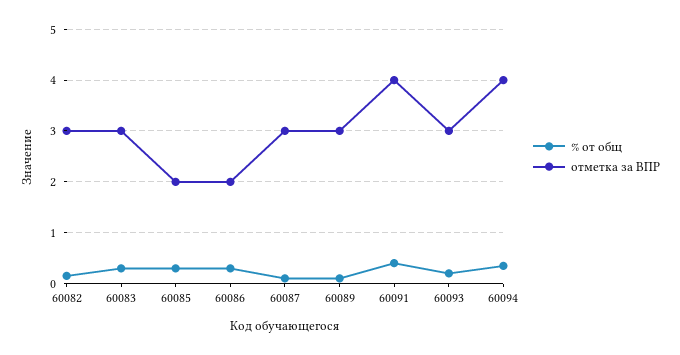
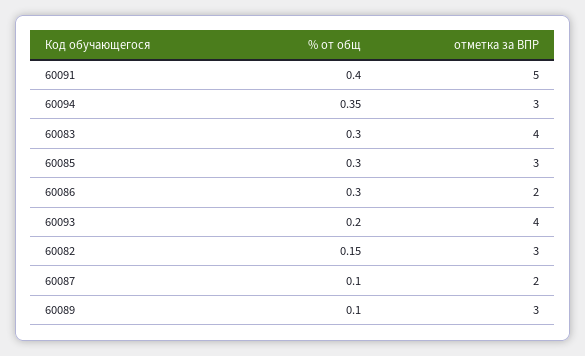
отметка за ВПР, 60083: 3 -> 4
отметка за ВПР, 60085: 2 -> 3
отметка за ВПР, 60087: 3 -> 2
отметка за ВПР, 60091: 4 -> 5
отметка за ВПР, 60093: 3 -> 4
отметка за ВПР, 60094: 4 -> 3

